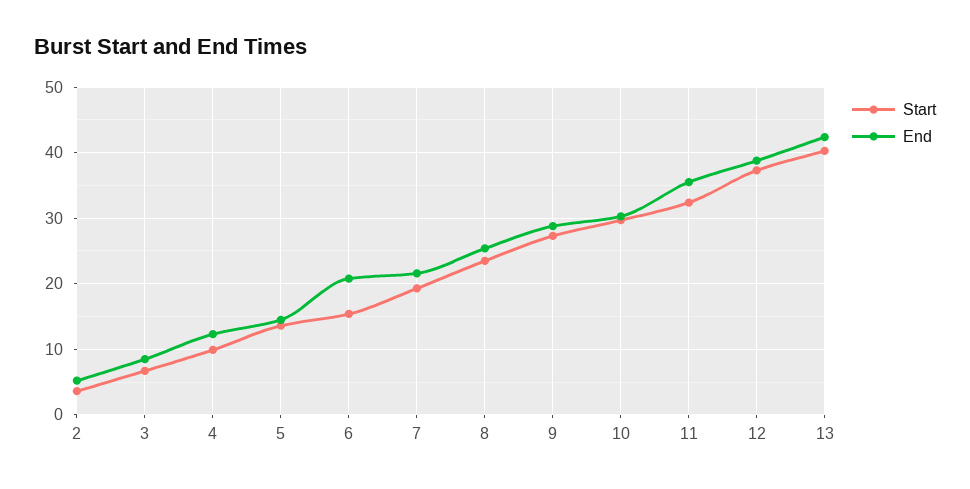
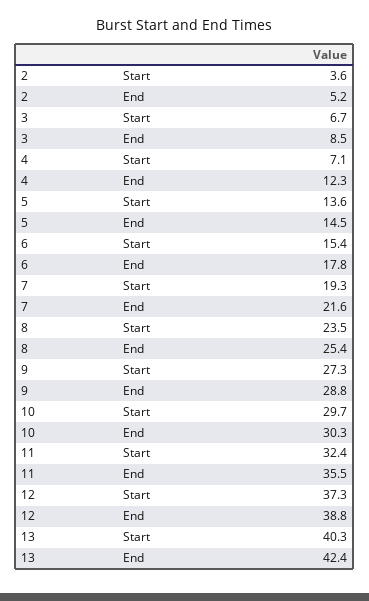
Start, 4: 10 -> 7.1
End, 6: 21 -> 17.8

